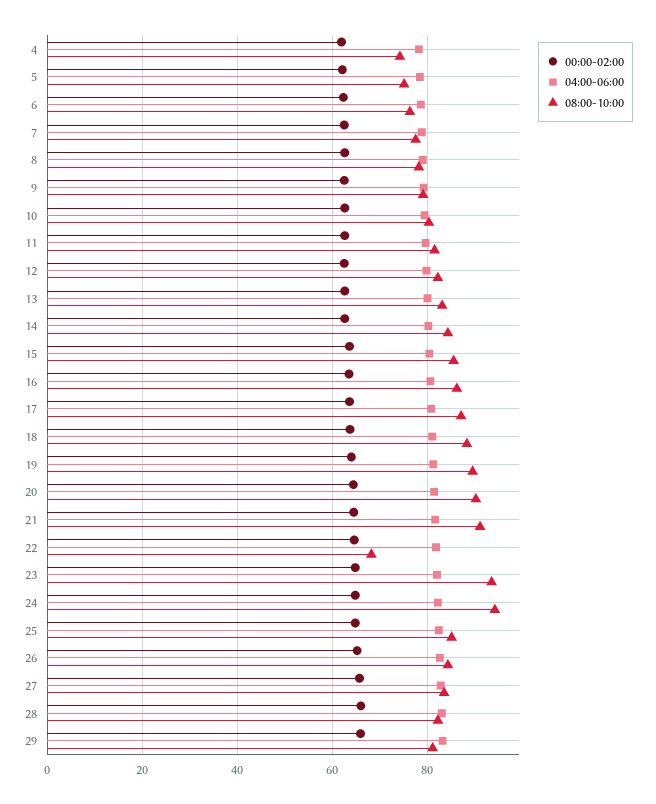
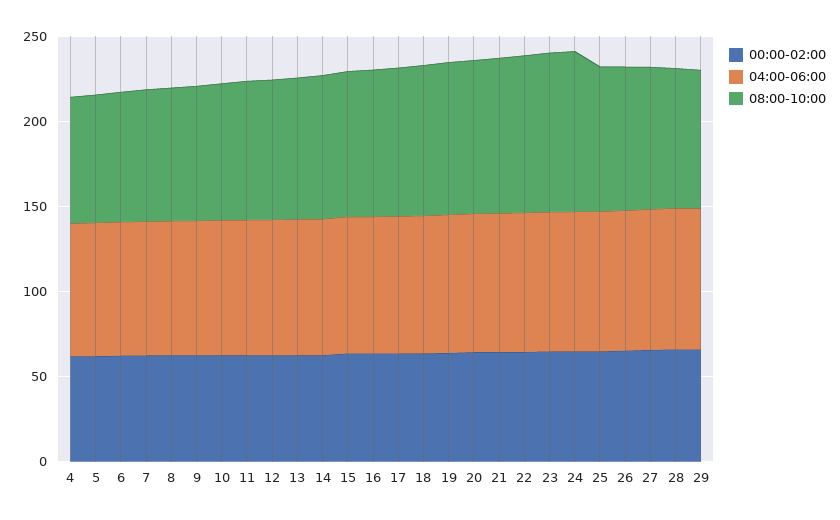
08:00-10:00, 22: 68 -> 90

